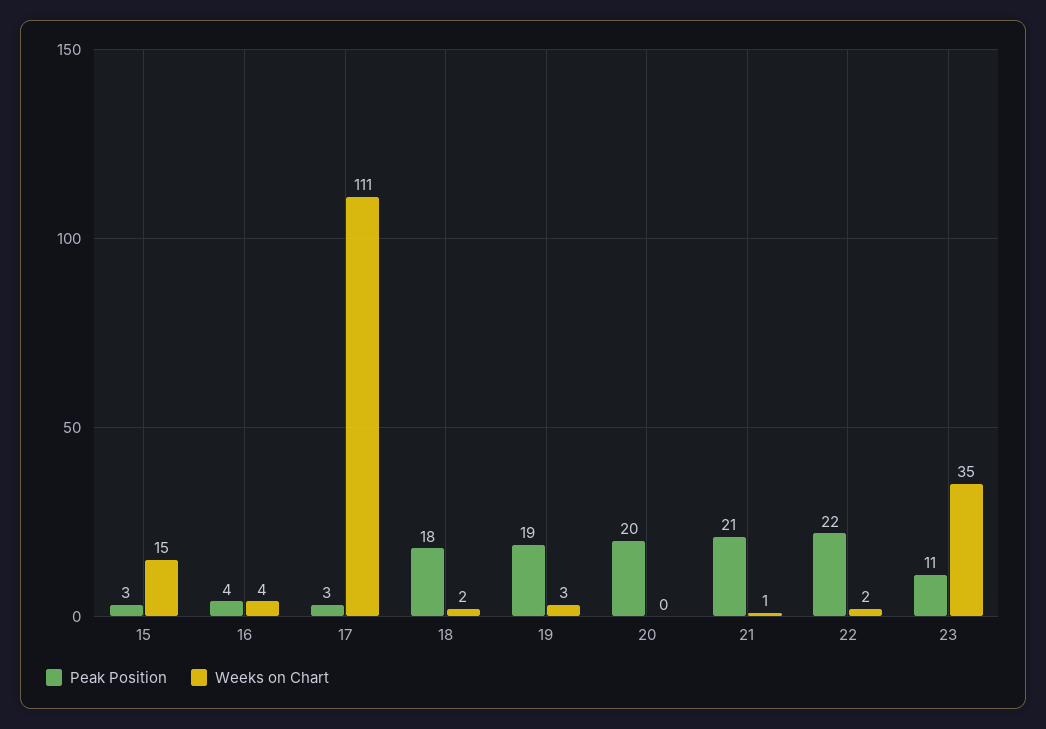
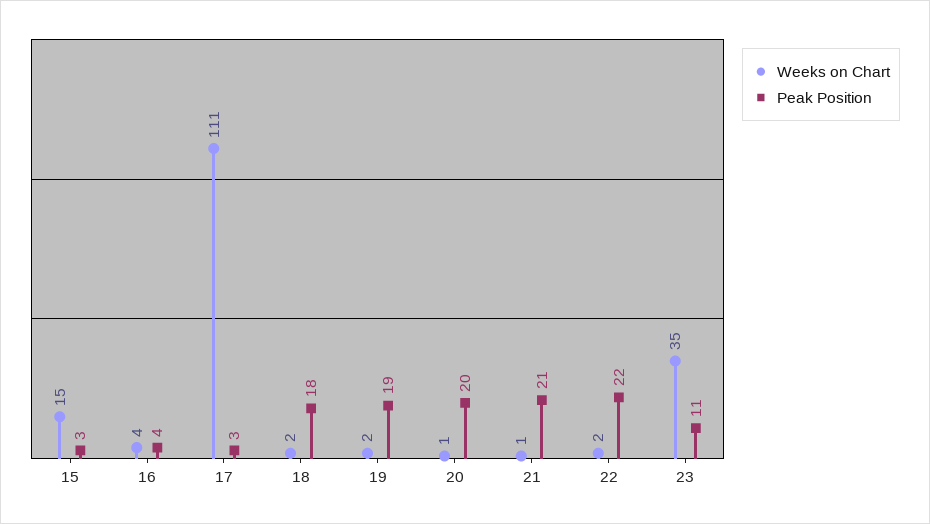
Weeks on Chart, 19: 3 -> 2
Weeks on Chart, 20: 0 -> 1

